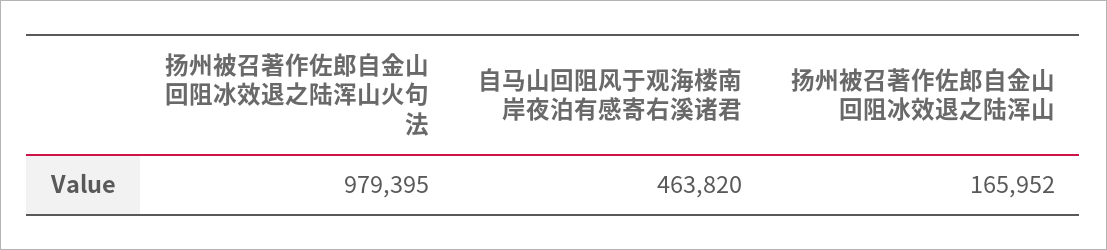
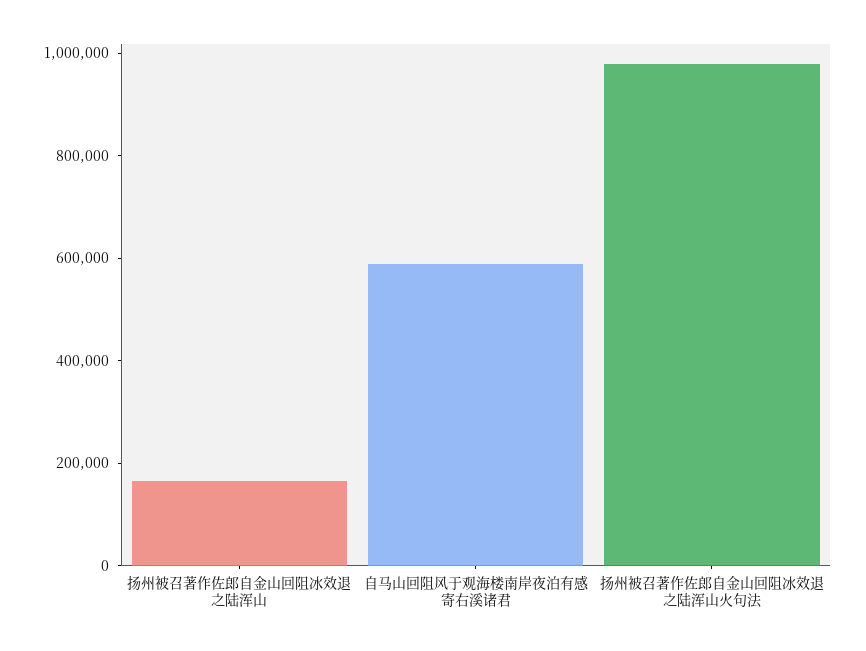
自马山回阻风于观海楼南岸夜泊有感寄右溪诸君: 463820 -> 600000

